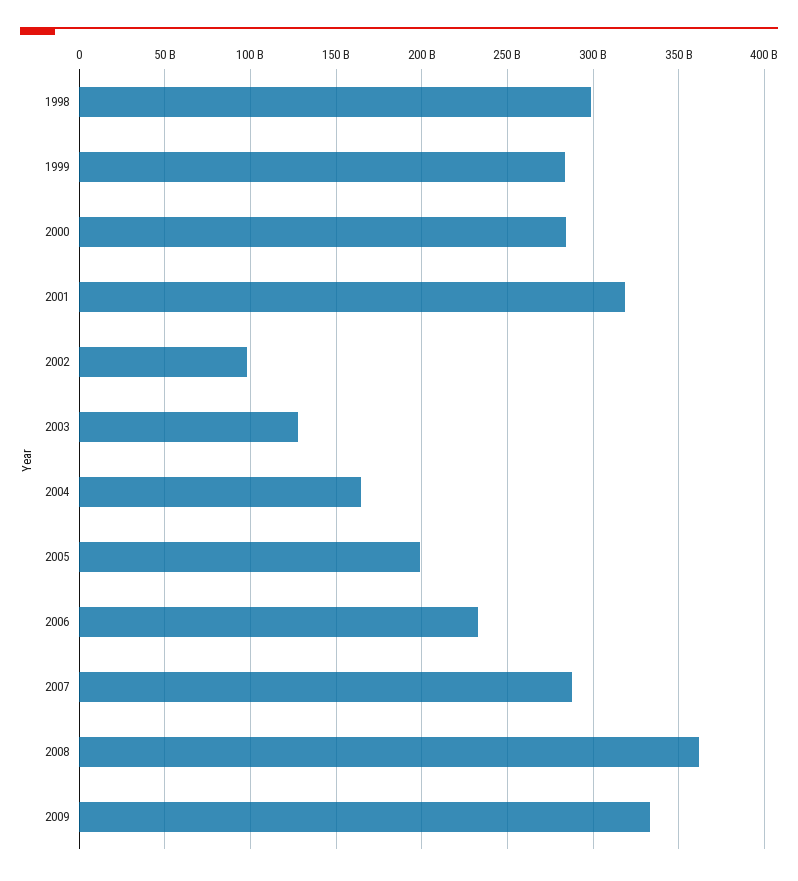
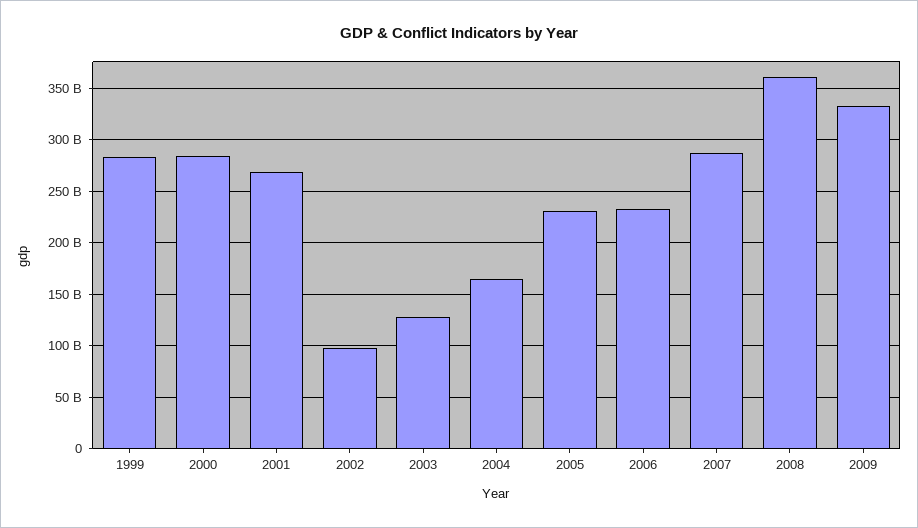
1998: 300000000000 -> none
2001: 320000000000 -> 270000000000
2005: 200000000000 -> 230000000000

